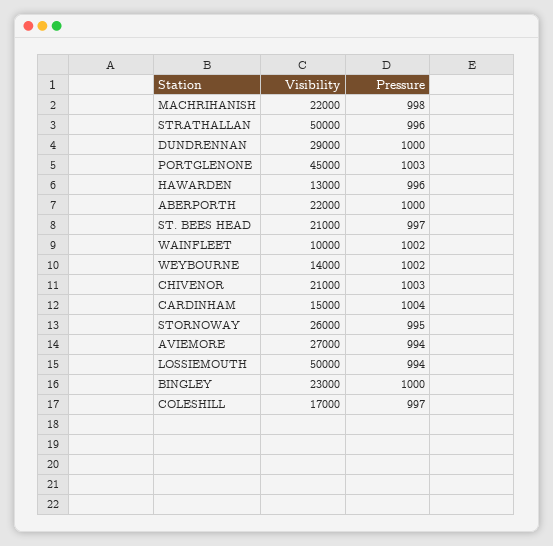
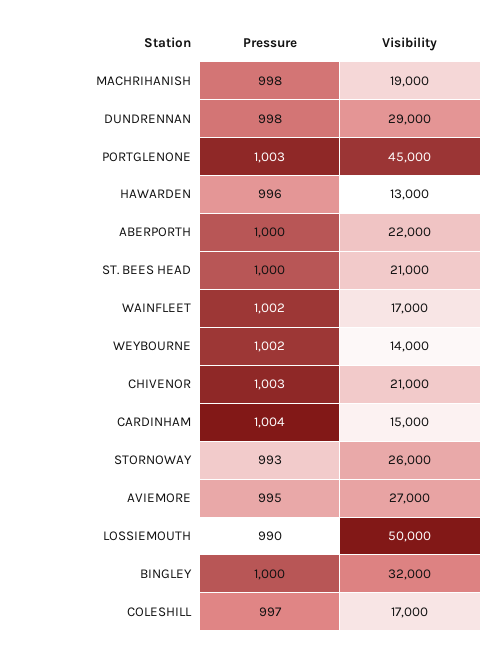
Visibility, MACHRIHANISH: 22000 -> 19000
Visibility, STRATHALLAN: 50000 -> none
Pressure, STRATHALLAN: 996 -> none
Pressure, DUNDRENNAN: 1000 -> 998
Pressure, ST. BEES HEAD: 997 -> 1000
Visibility, WAINFLEET: 10000 -> 17000
Pressure, STORNOWAY: 995 -> 993
Pressure, AVIEMORE: 994 -> 995
Pressure, LOSSIEMOUTH: 994 -> 990
Visibility, BINGLEY: 23000 -> 32000

